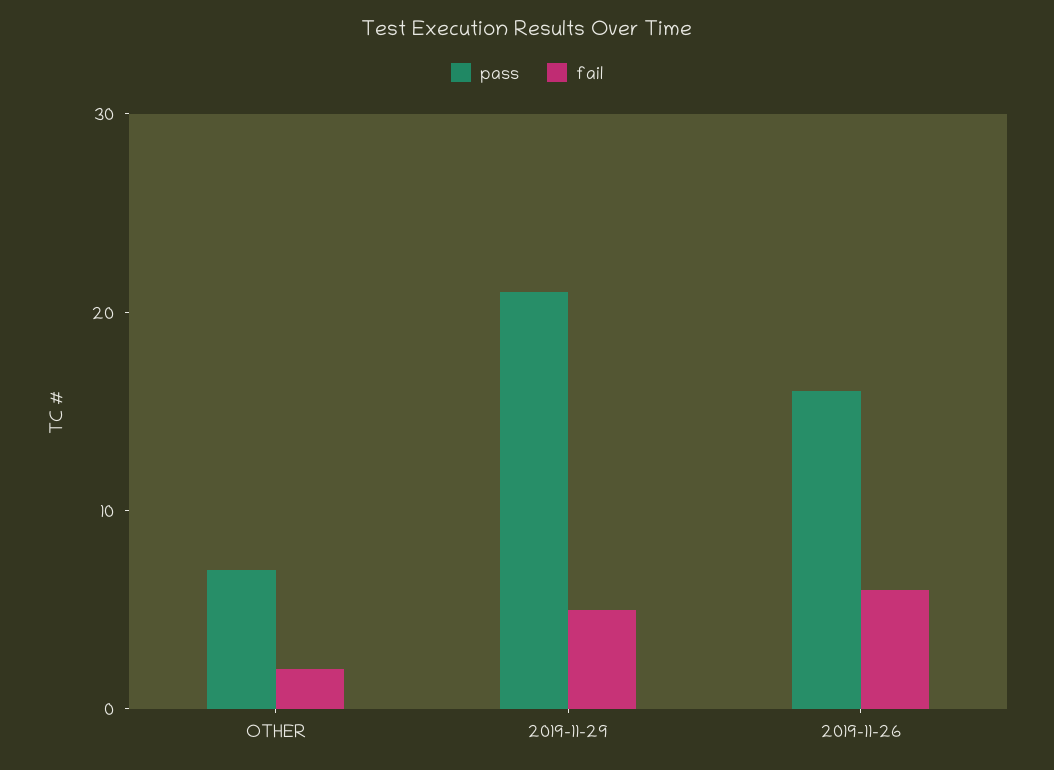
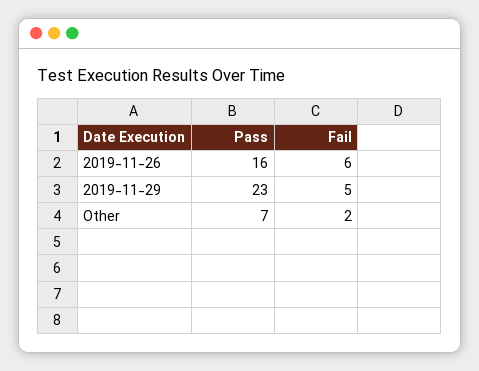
pass, 2019-11-29: 21 -> 23

